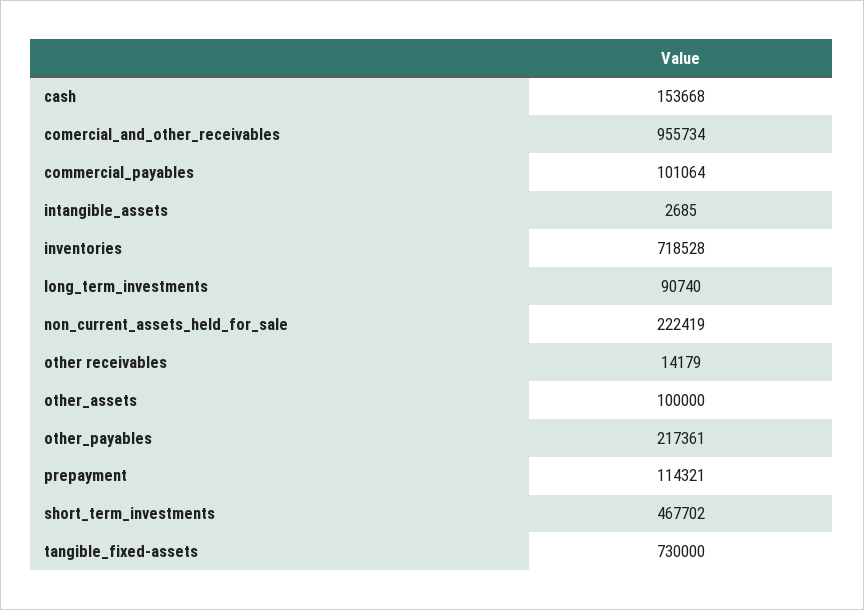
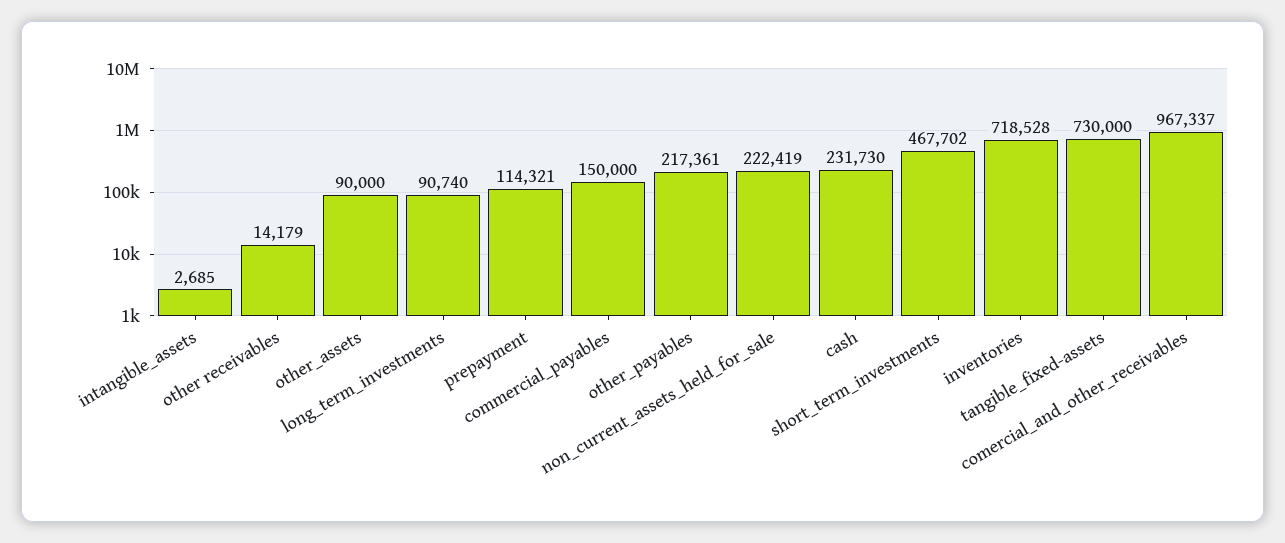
cash: 153668 -> 231730
comercial_and_other_receivables: 955734 -> 967337
commercial_payables: 101064 -> 150000
other_assets: 100000 -> 90000

